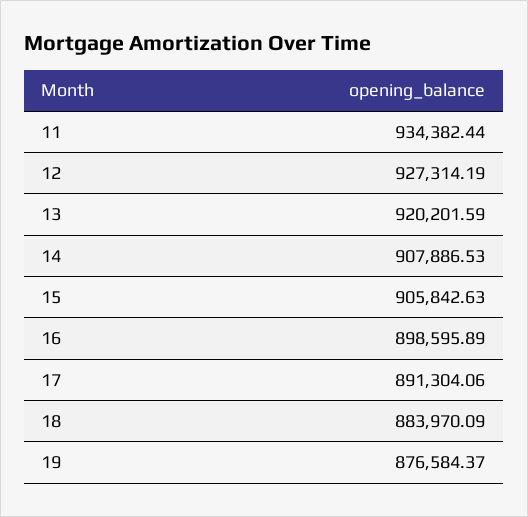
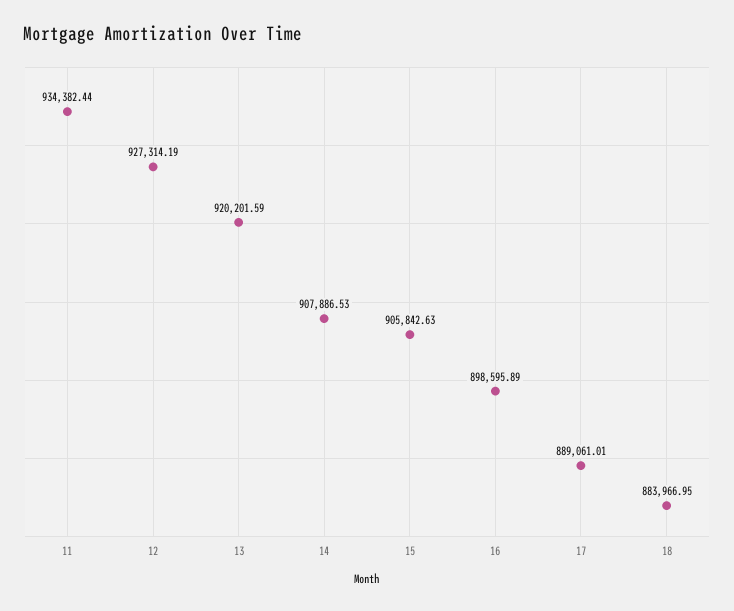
17: 891304.06 -> 889061.01
18: 883970.09 -> 883966.95
19: 876584.37 -> none

